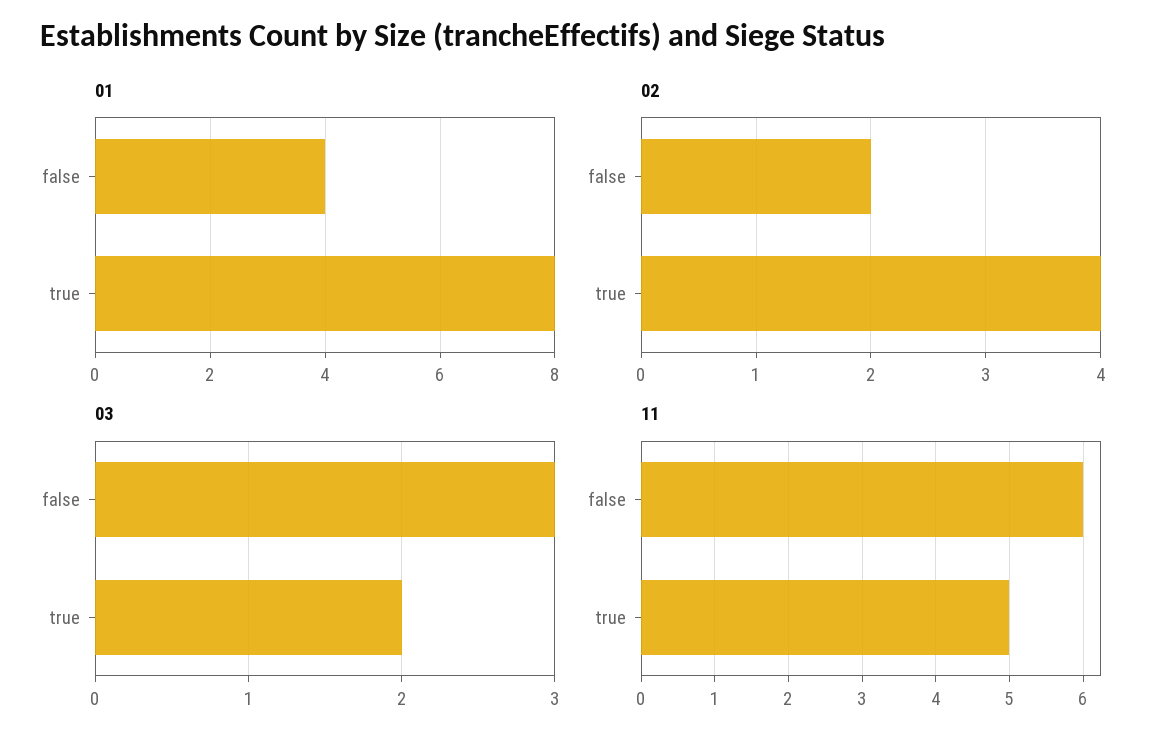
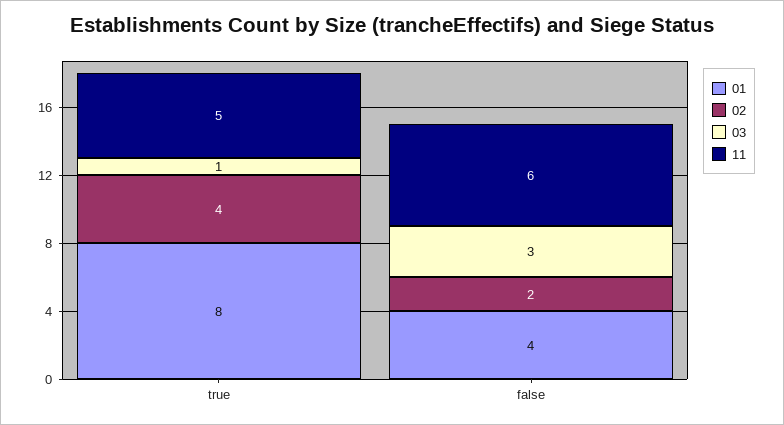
03, true: 2 -> 1

